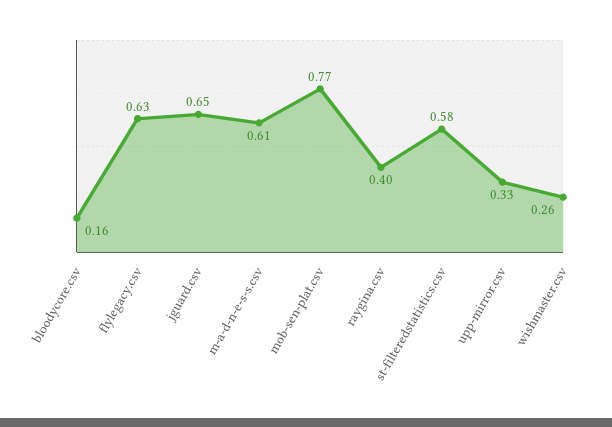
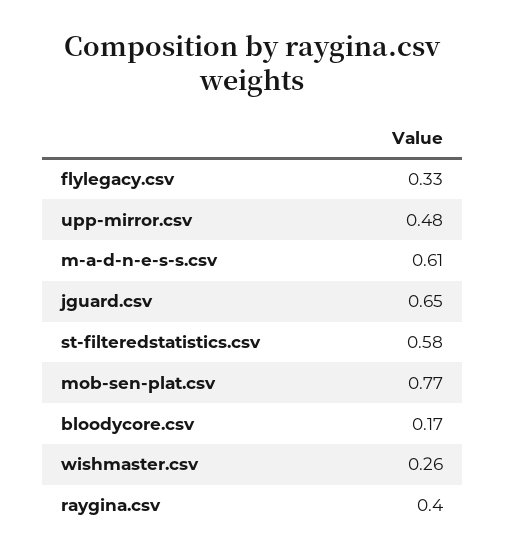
bloodycore.csv: 0.16 -> 0.17
flylegacy.csv: 0.63 -> 0.33
upp-mirror.csv: 0.33 -> 0.48

